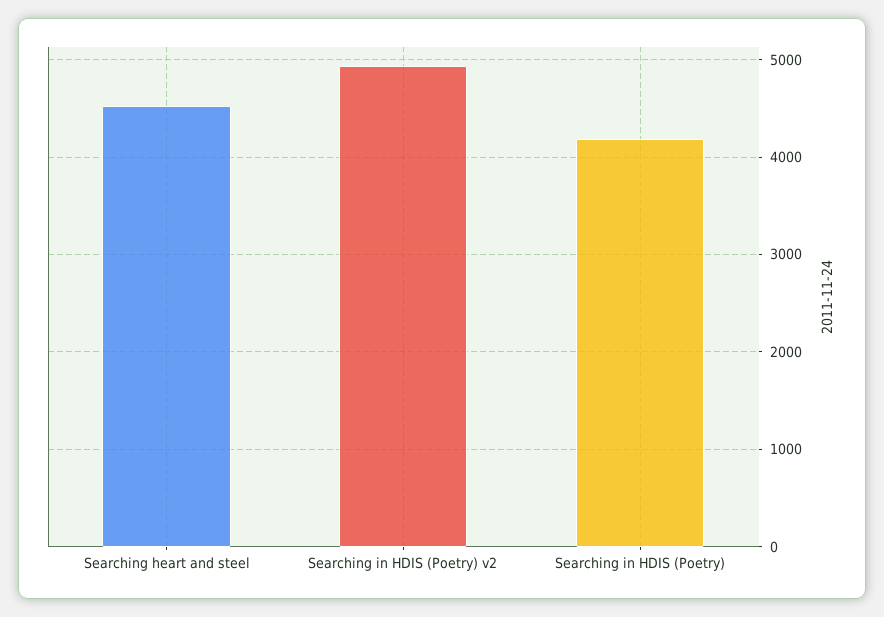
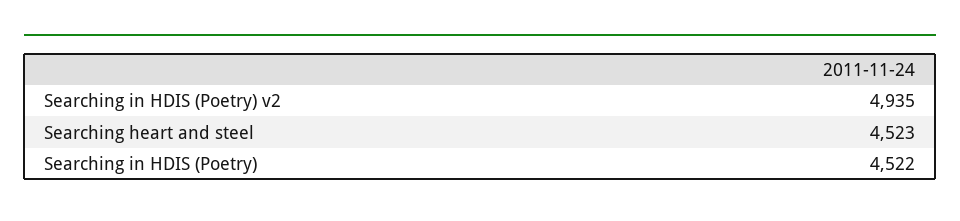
Searching in HDIS (Poetry): 4200 -> 4522

